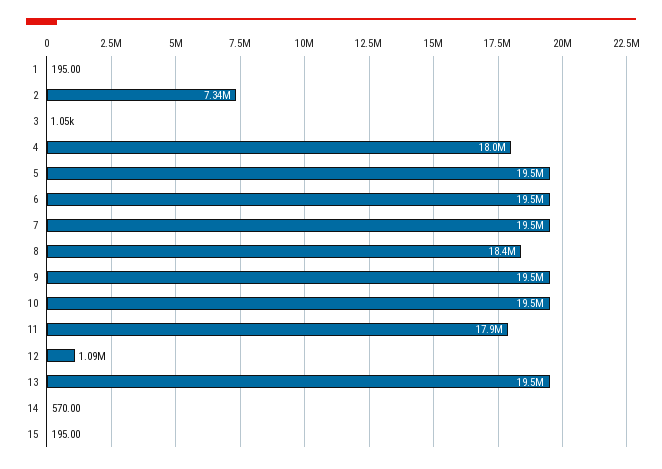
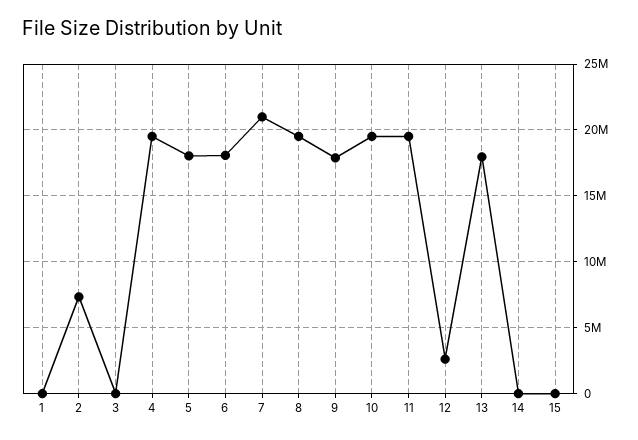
4: 18000000 -> 19500000
5: 19500000 -> 18000000
6: 19500000 -> 18000000
7: 19500000 -> 21000000
8: 18400000 -> 19500000
9: 19500000 -> 18000000
11: 17900000 -> 19500000
12: 1090000 -> 2500000
13: 19500000 -> 18000000

